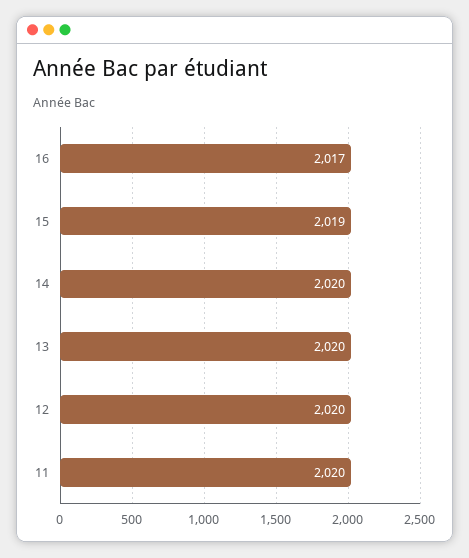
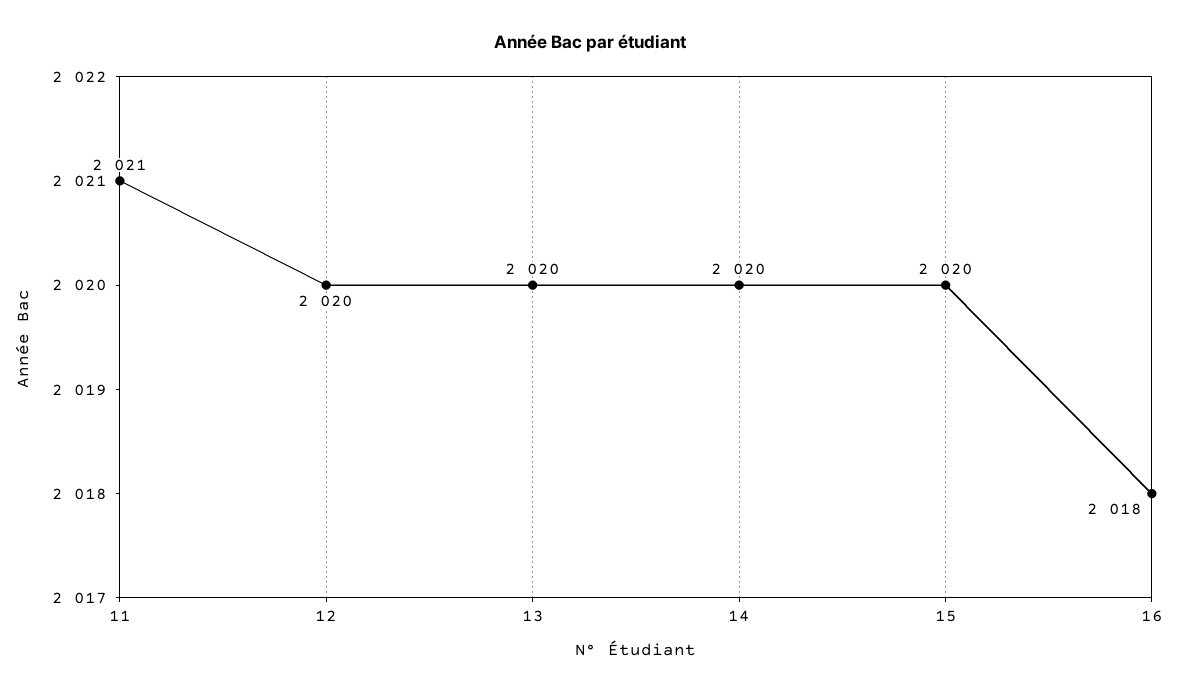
16: 2017 -> 2018
15: 2019 -> 2020
11: 2020 -> 2021

